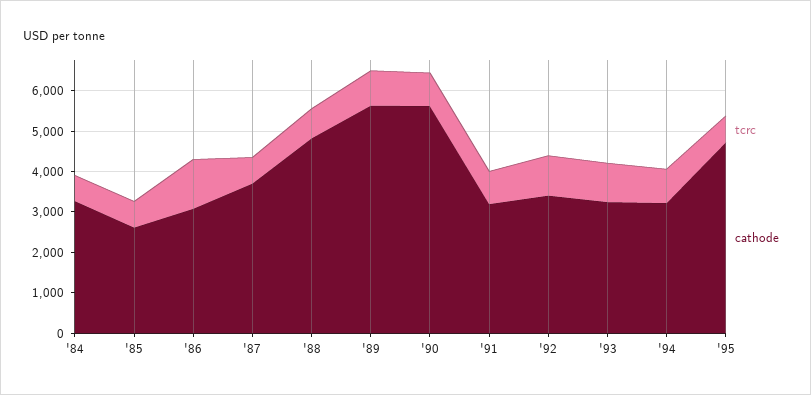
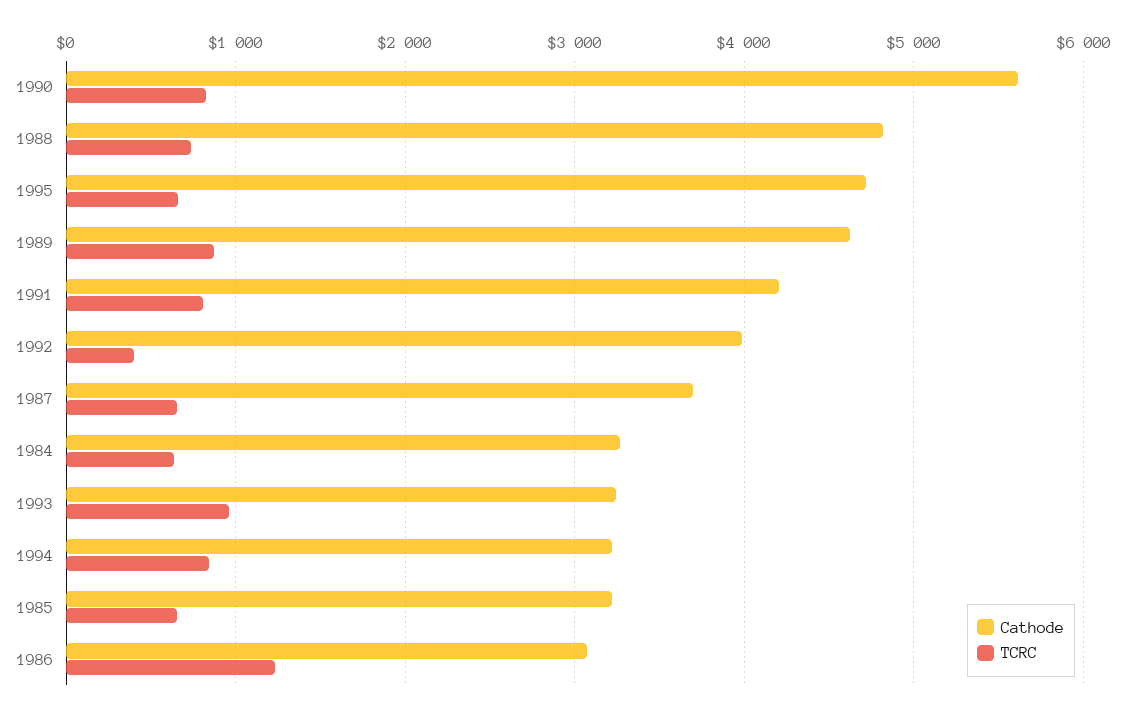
cathode, '85: 2600 -> 3200
cathode, '89: 5600 -> 4600
cathode, '91: 3200 -> 4200
tcrc, '92: 1000 -> 400
cathode, '92: 3400 -> 4000

